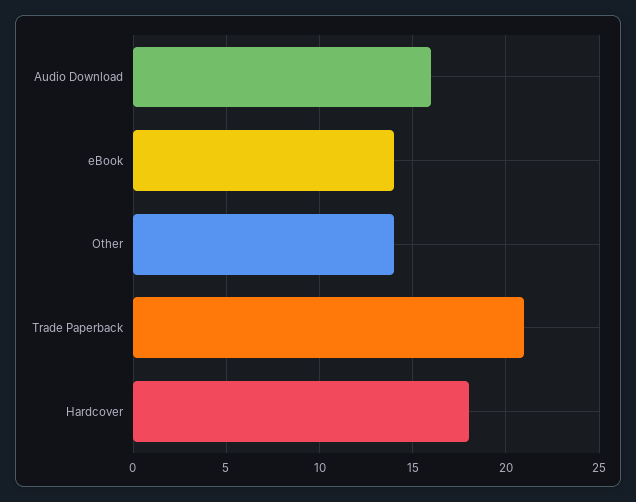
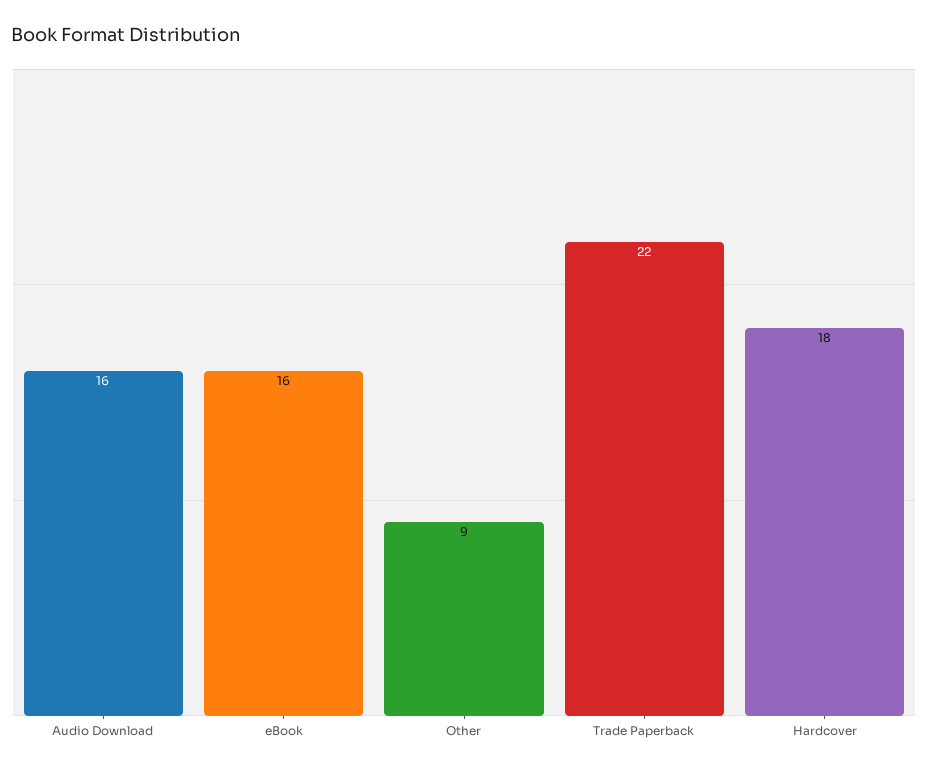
eBook: 14 -> 16
Other: 14 -> 9
Trade Paperback: 21 -> 22

